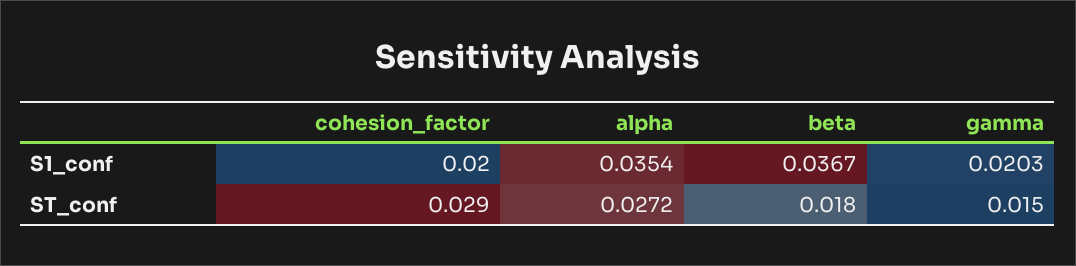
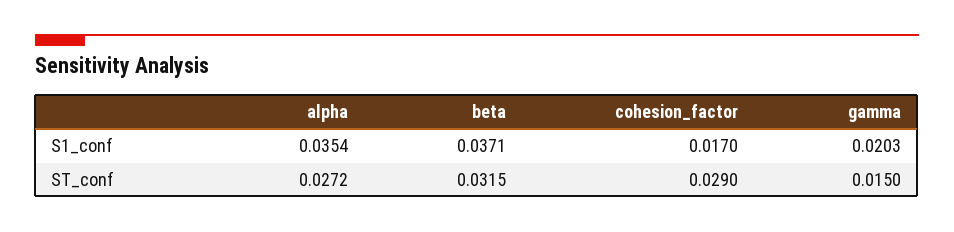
cohesion_factor, S1_conf: 0.02 -> 0.017
beta, S1_conf: 0.0367 -> 0.0371
beta, ST_conf: 0.018 -> 0.0315

